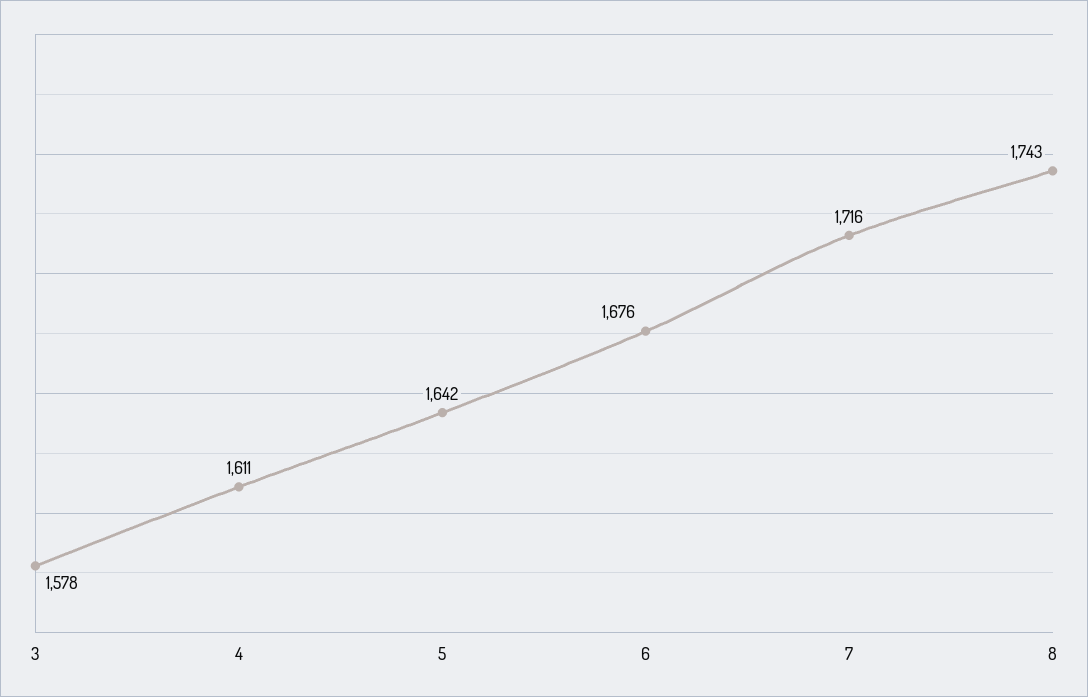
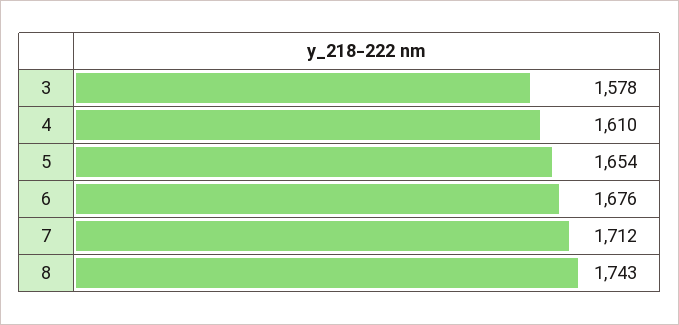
4: 1611 -> 1610
5: 1642 -> 1654
7: 1716 -> 1712

